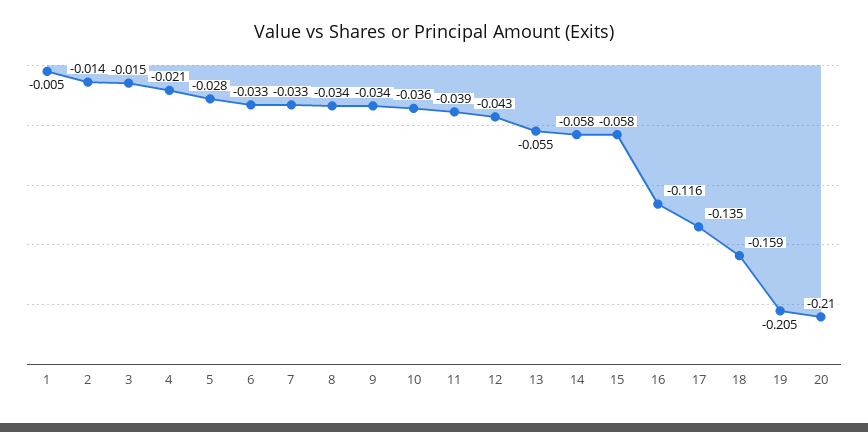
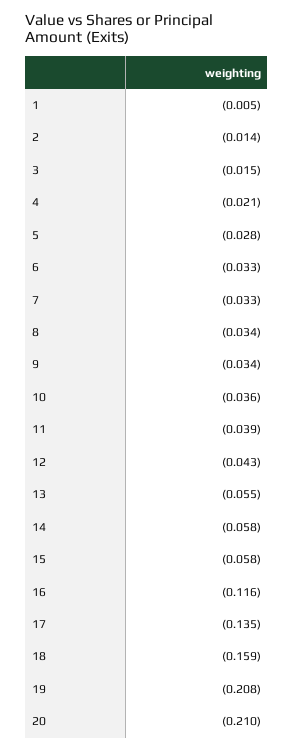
19: -0.205 -> -0.208

